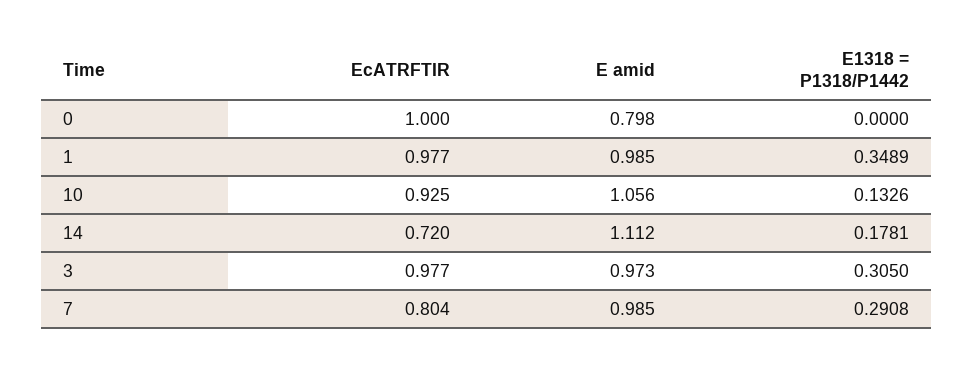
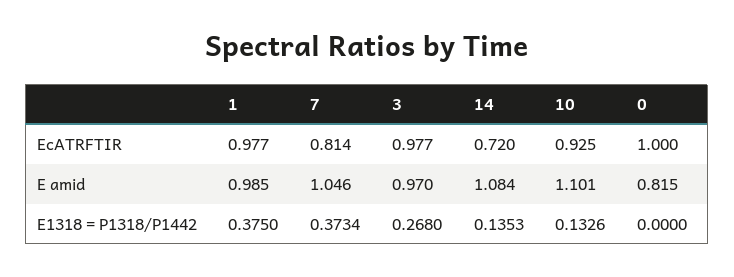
E amid, 0: 0.798 -> 0.815
E1318 = P1318/P1442, 1: 0.3489 -> 0.375
E amid, 10: 1.056 -> 1.101
E amid, 14: 1.112 -> 1.084
E1318 = P1318/P1442, 14: 0.1781 -> 0.1353
E amid, 3: 0.973 -> 0.97
E1318 = P1318/P1442, 3: 0.305 -> 0.268
EcATRFTIR, 7: 0.804 -> 0.814
E amid, 7: 0.985 -> 1.046
E1318 = P1318/P1442, 7: 0.2908 -> 0.3734

